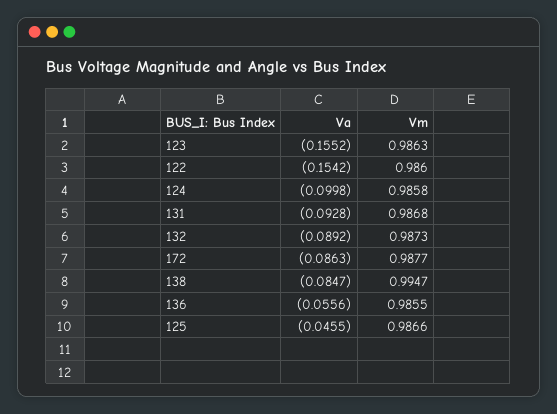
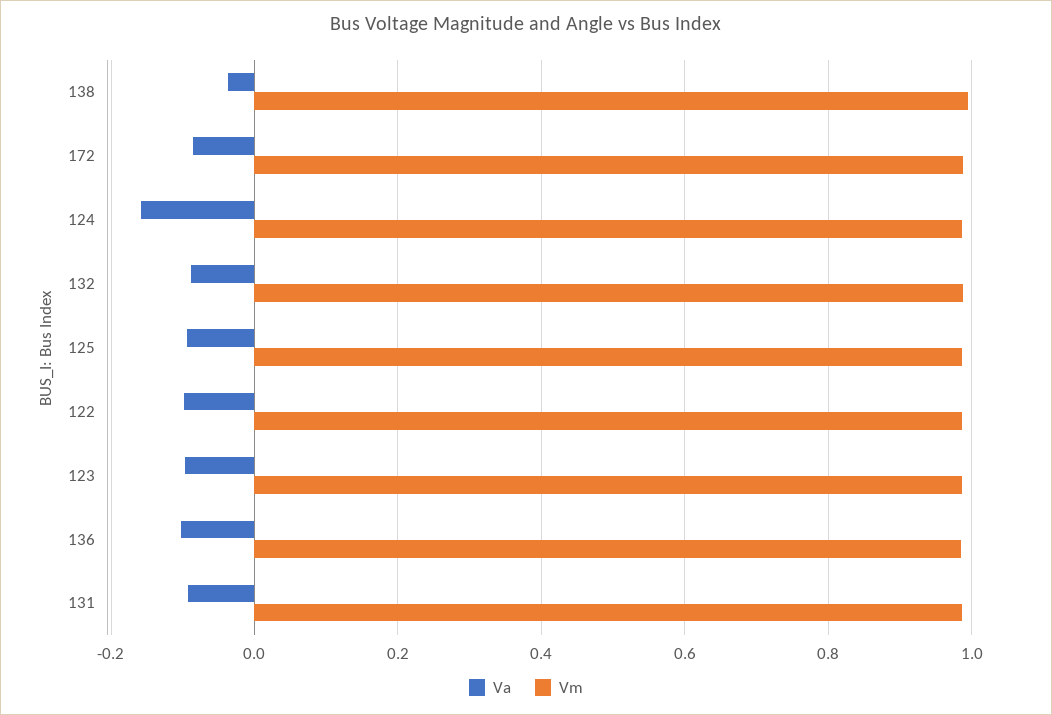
Va, 123: -0.1552 -> -0.1
Va, 122: -0.1542 -> -0.1
Va, 124: -0.0998 -> -0.16
Va, 138: -0.0847 -> -0.04
Va, 136: -0.0556 -> -0.1
Va, 125: -0.0455 -> -0.1

